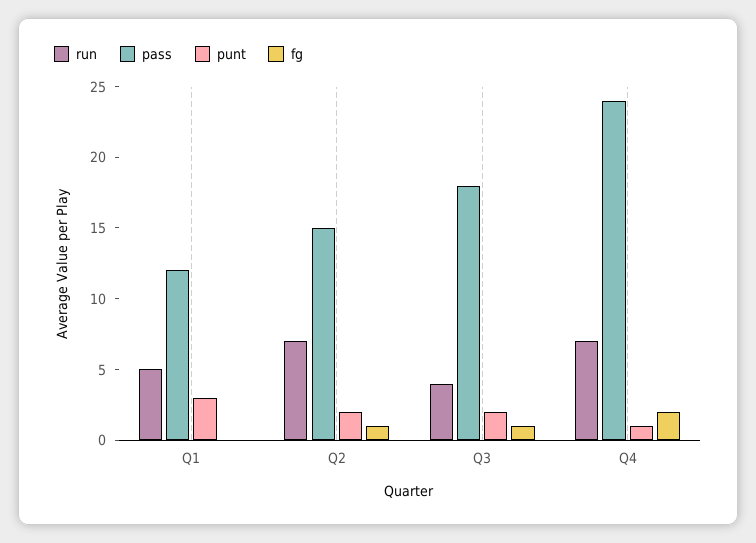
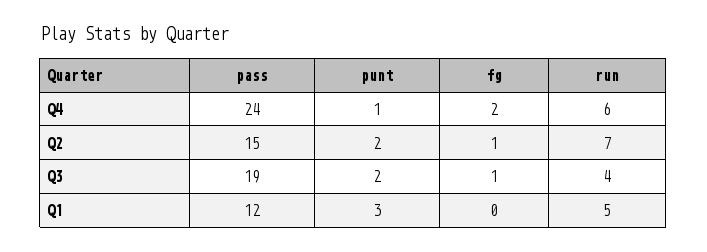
pass, Q3: 18 -> 19
run, Q4: 7 -> 6

